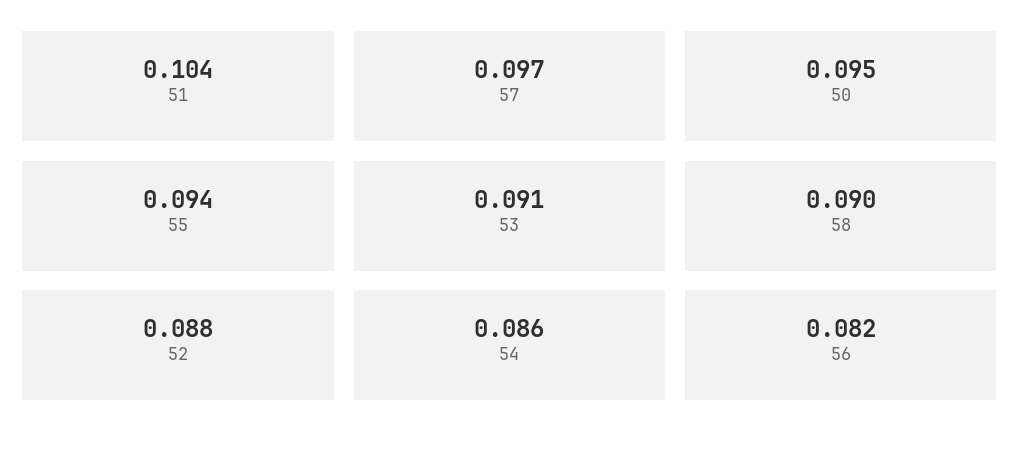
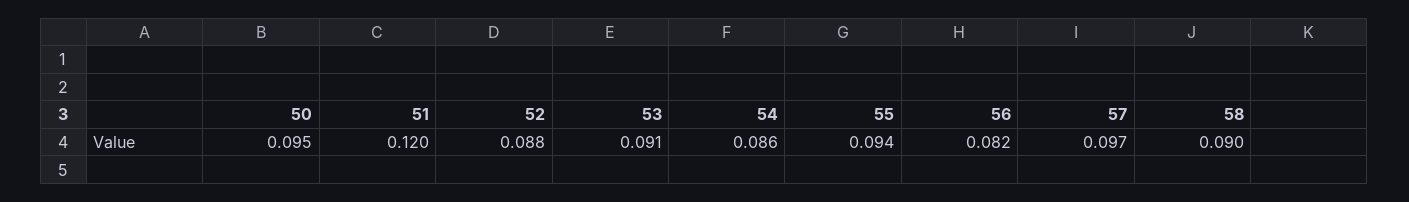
51: 0.104 -> 0.12

